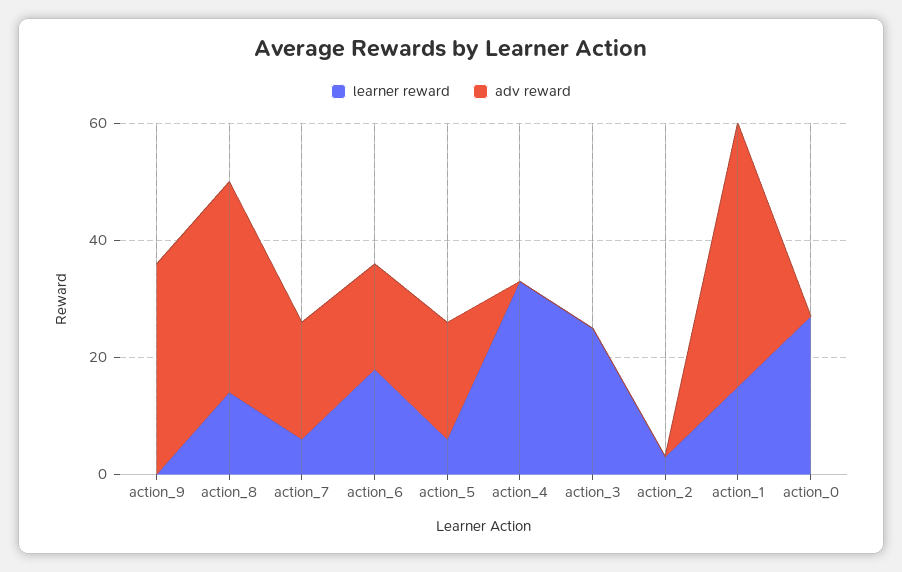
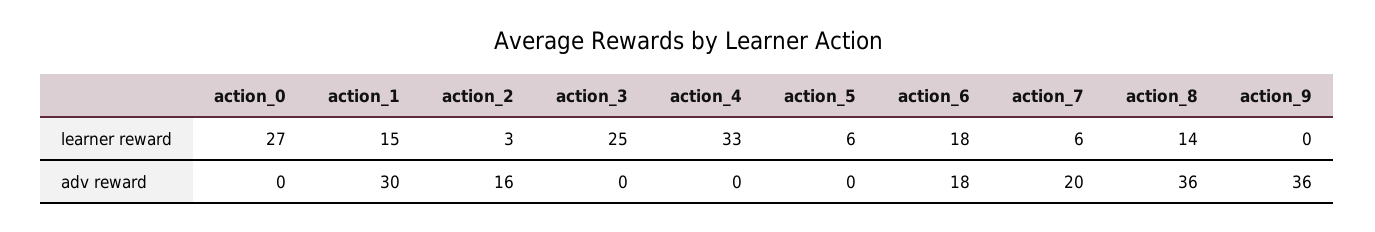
adv reward, action_5: 20 -> 0
adv reward, action_2: 0 -> 16
adv reward, action_1: 45 -> 30

